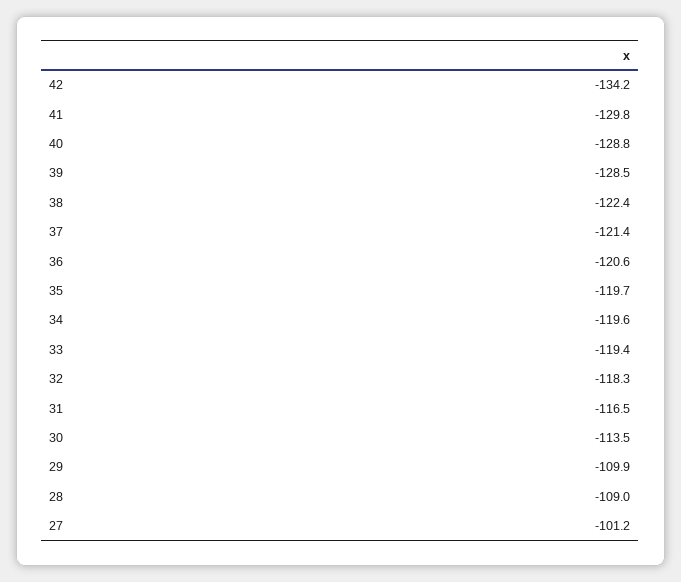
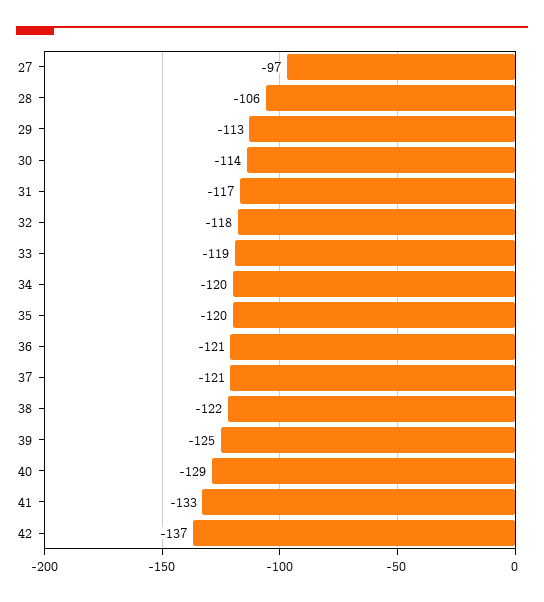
42: -134.2 -> -137
41: -129.8 -> -133
39: -128.5 -> -125
29: -109.9 -> -113
28: -109 -> -106
27: -101.2 -> -97

